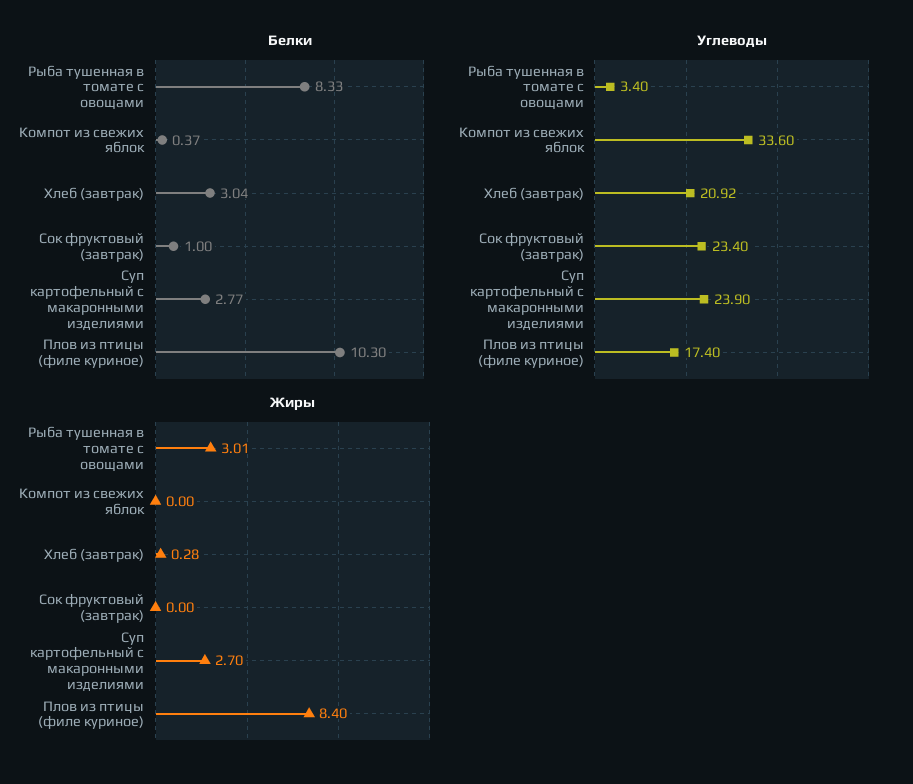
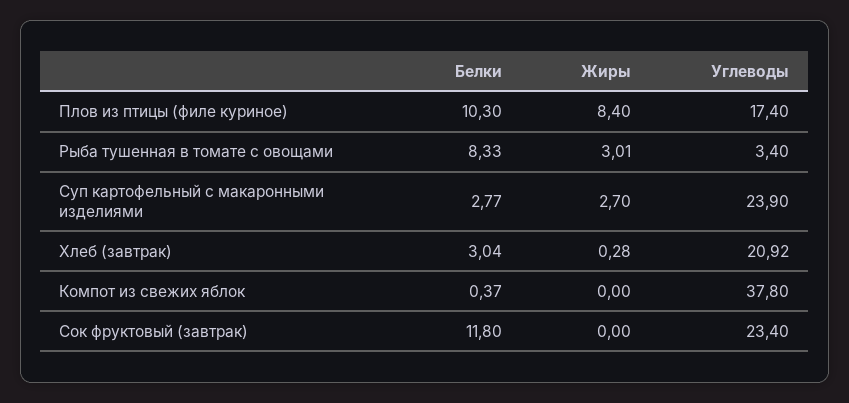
Белки, Сок фруктовый (завтрак): 1 -> 11.8
Углеводы, Компот из свежих яблок: 33.6 -> 37.8

